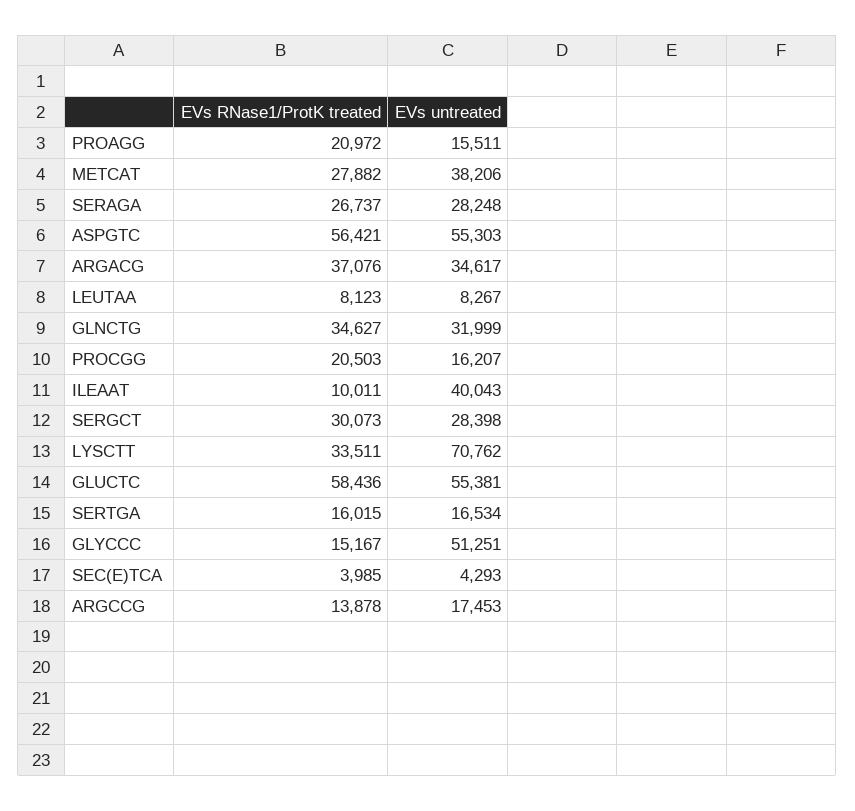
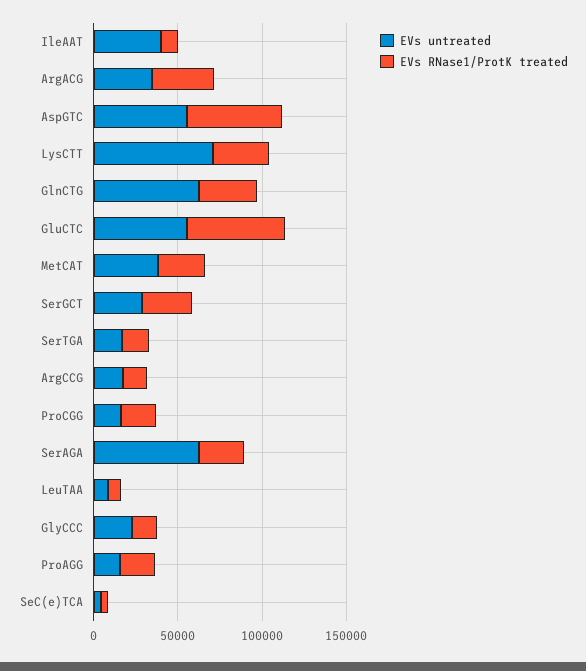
EVs untreated, SERAGA: 28248 -> 60000
EVs untreated, GLNCTG: 31999 -> 60000
EVs untreated, GLYCCC: 51251 -> 20000

